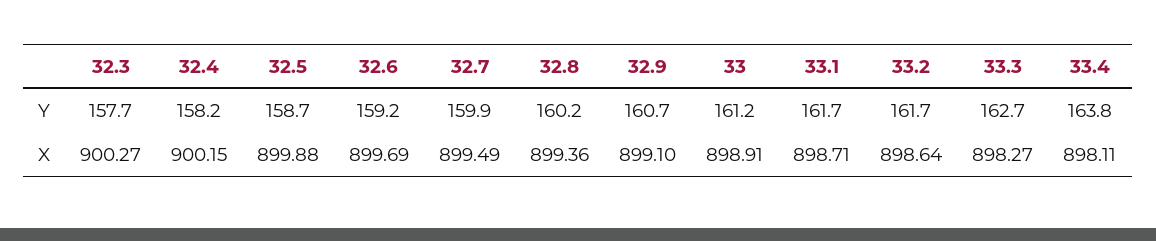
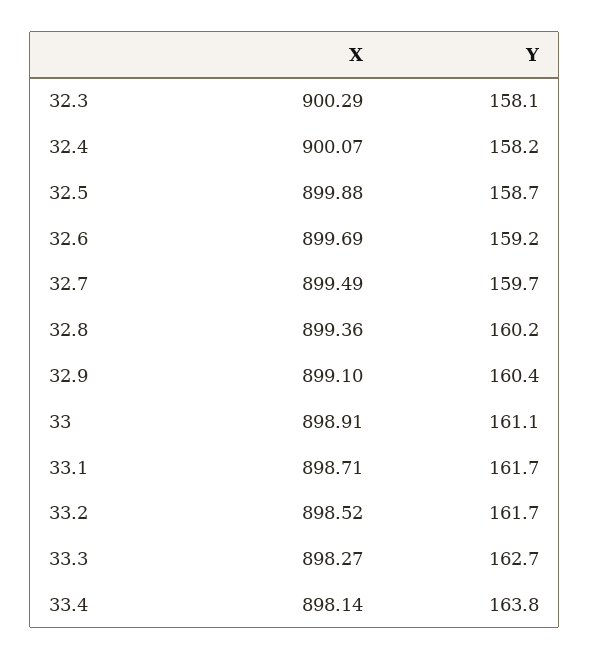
32.3, Y: 157.7 -> 158.1
32.7, Y: 159.9 -> 159.7
32.9, Y: 160.7 -> 160.4
33, Y: 161.2 -> 161.1
32.3, X: 900.27 -> 900.29
32.4, X: 900.15 -> 900.07
33.2, X: 898.64 -> 898.52
33.4, X: 898.11 -> 898.14

